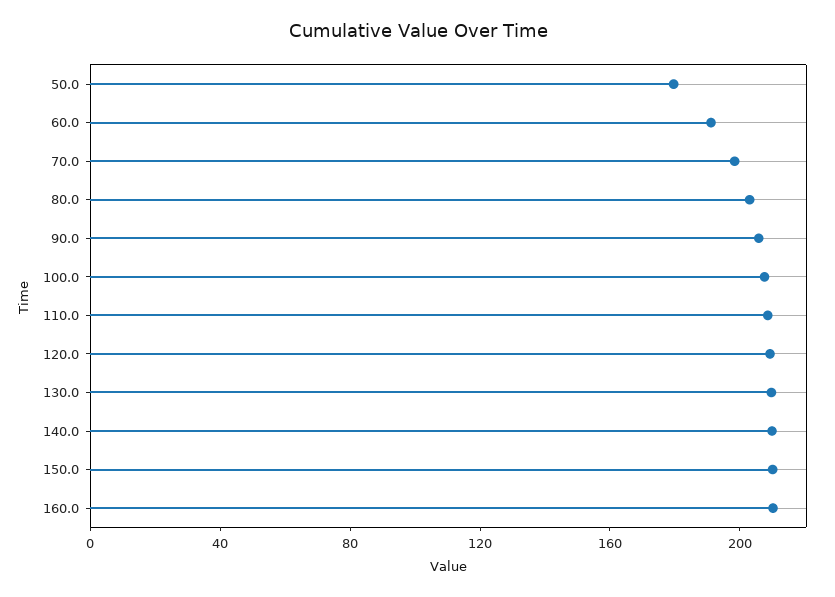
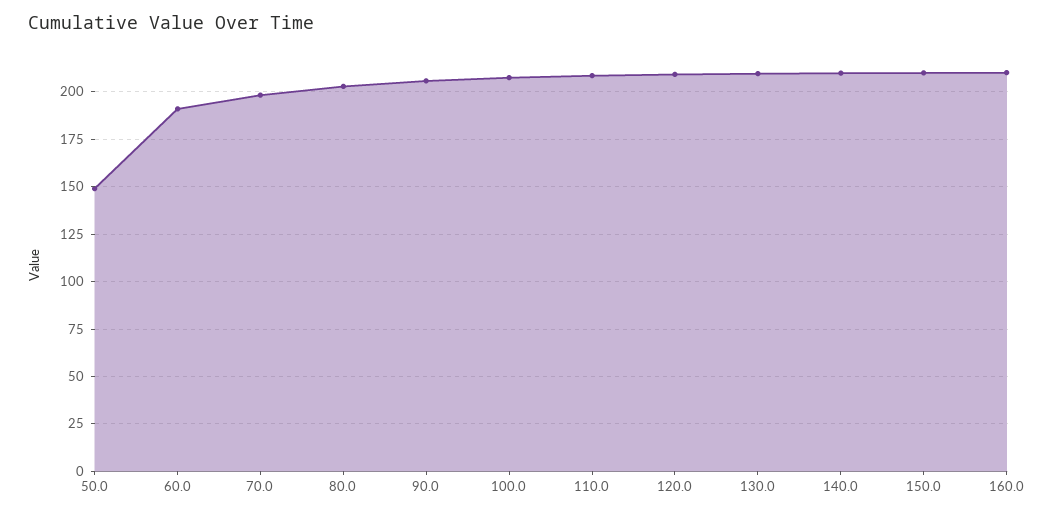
50.0: 180 -> 150

